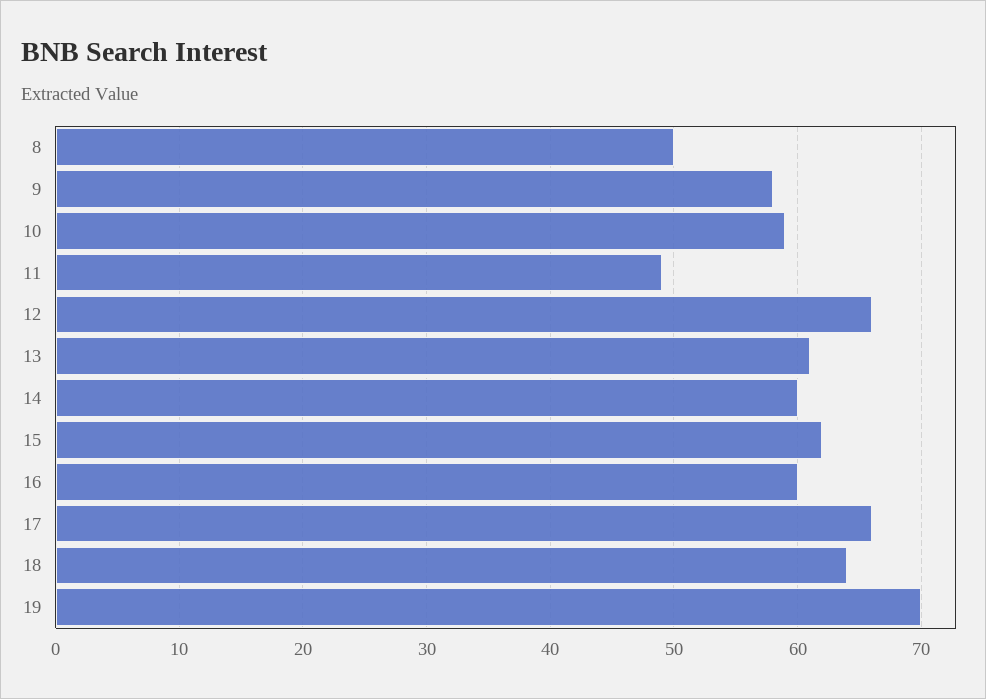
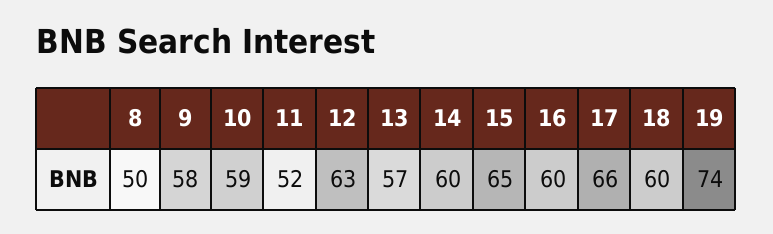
11: 49 -> 52
12: 66 -> 63
13: 61 -> 57
15: 62 -> 65
18: 64 -> 60
19: 70 -> 74

